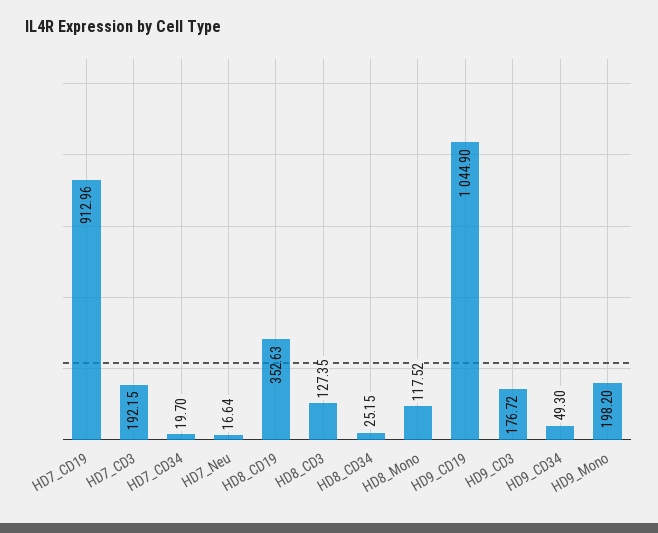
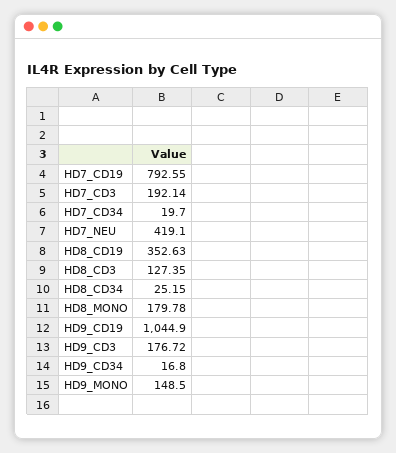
HD7_CD19: 912.96 -> 792.55
HD7_CD3: 192.15 -> 192.14
HD7_Neu: 16.64 -> 419.1
HD8_Mono: 117.52 -> 179.78
HD9_CD34: 49.3 -> 16.8
HD9_Mono: 198.2 -> 148.5

